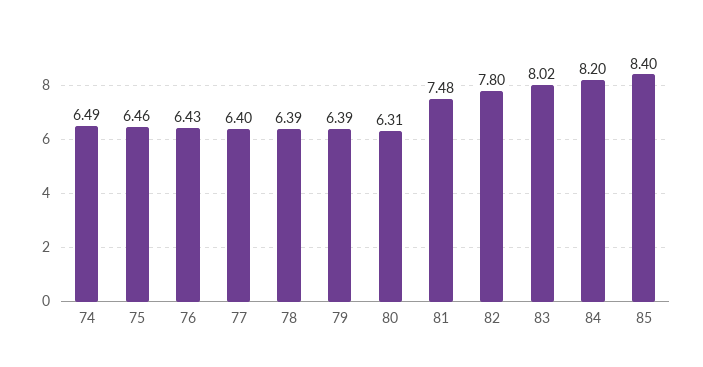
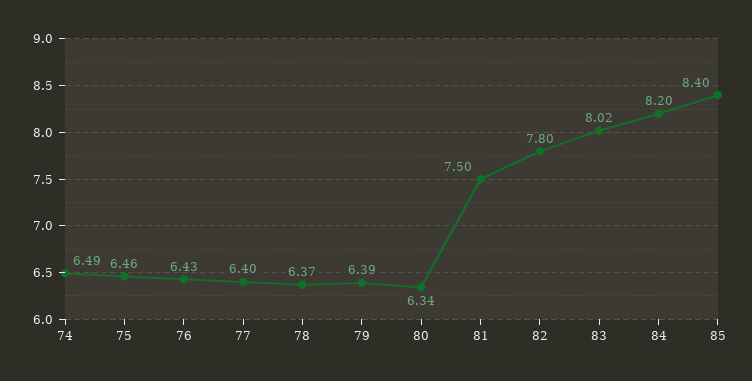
78: 6.39 -> 6.37
80: 6.31 -> 6.34
81: 7.48 -> 7.5

